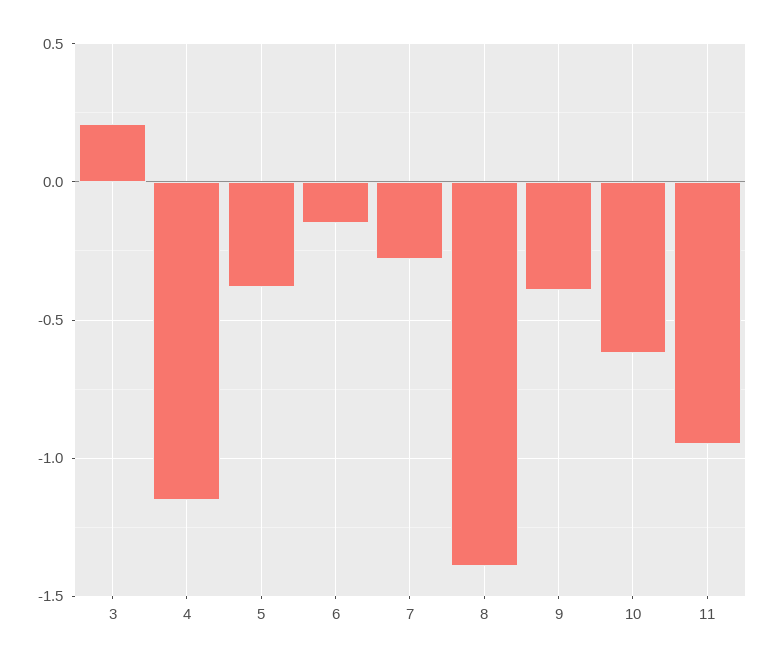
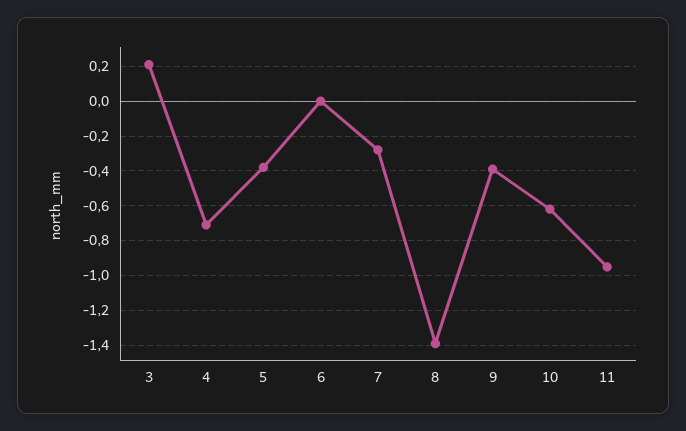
4: -1.15 -> -0.7
6: -0.15 -> 0

